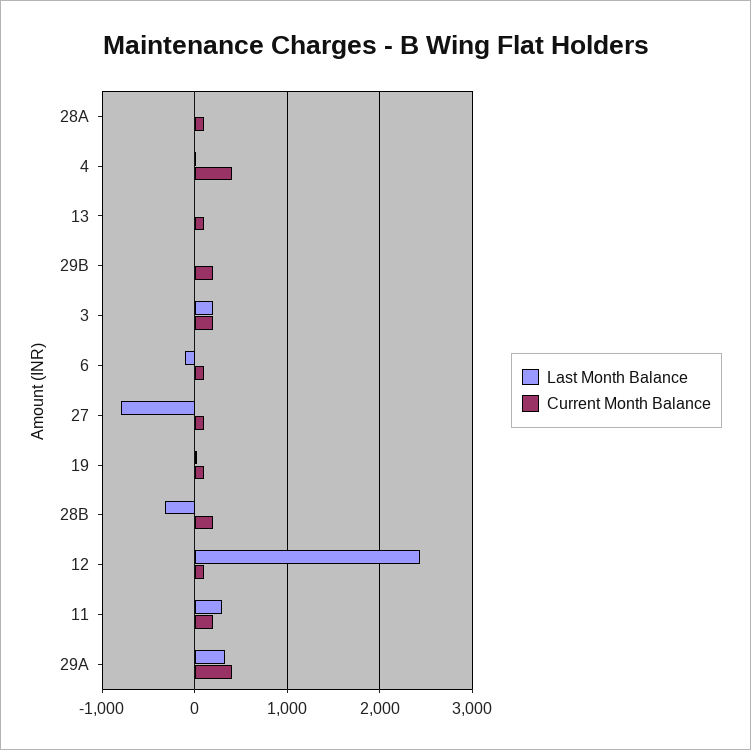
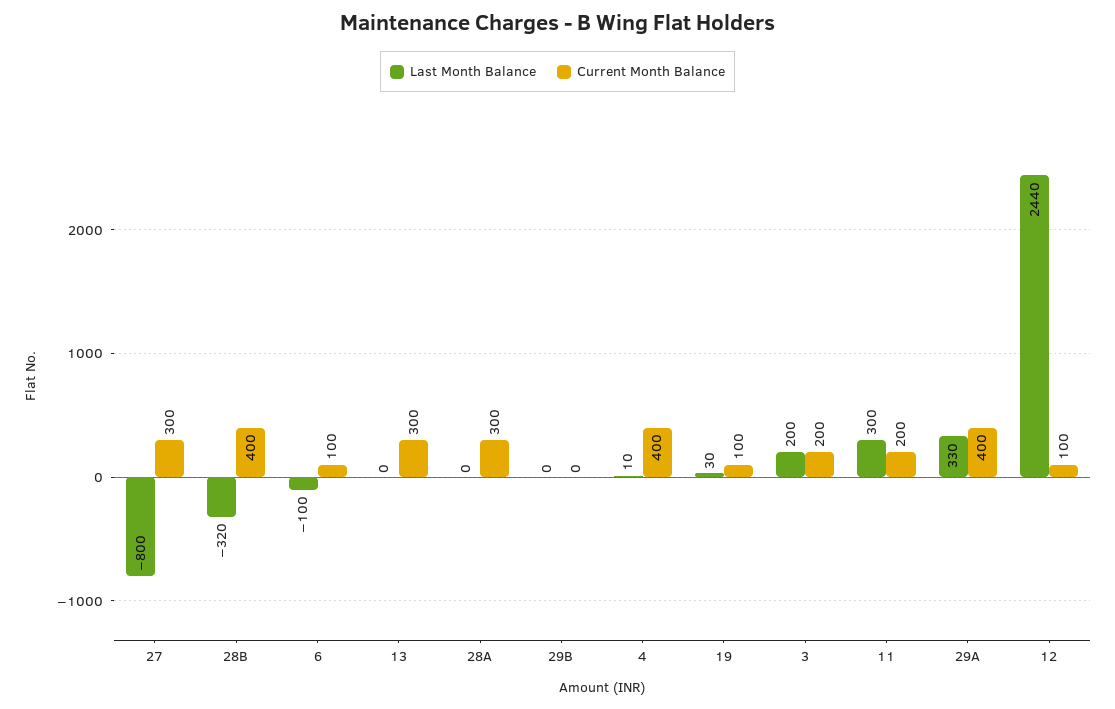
Current Month Balance, 28A: 100 -> 300
Current Month Balance, 13: 100 -> 300
Current Month Balance, 29B: 200 -> 0
Current Month Balance, 27: 100 -> 300
Current Month Balance, 28B: 200 -> 400

